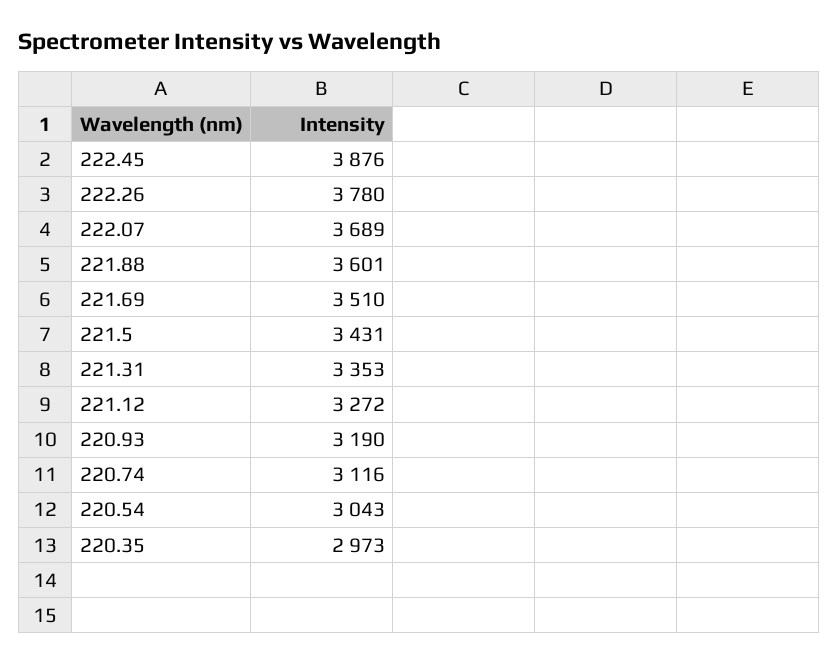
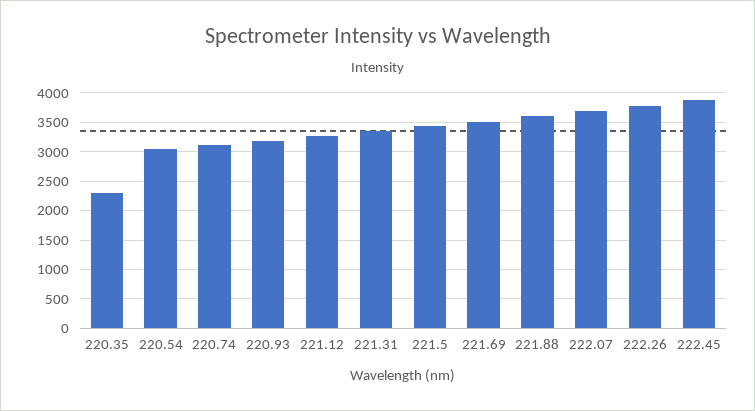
220.35: 2973 -> 2250

